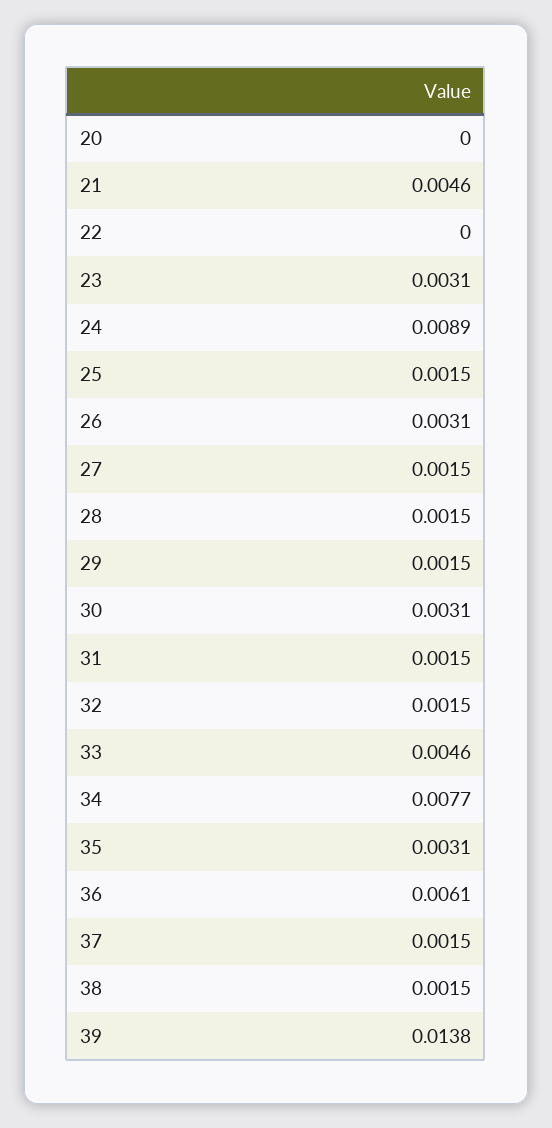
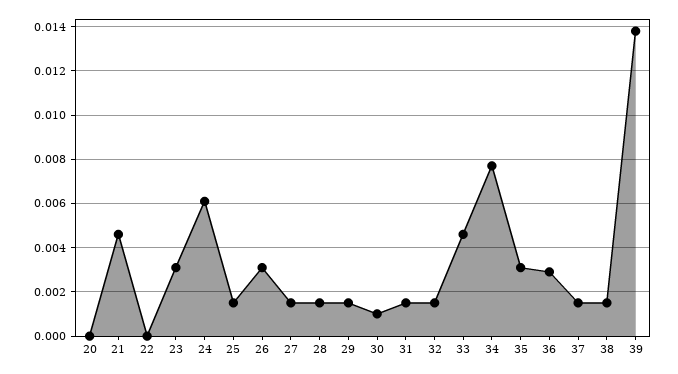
24: 0.0089 -> 0.006
30: 0.0031 -> 0.001
36: 0.0061 -> 0.003

